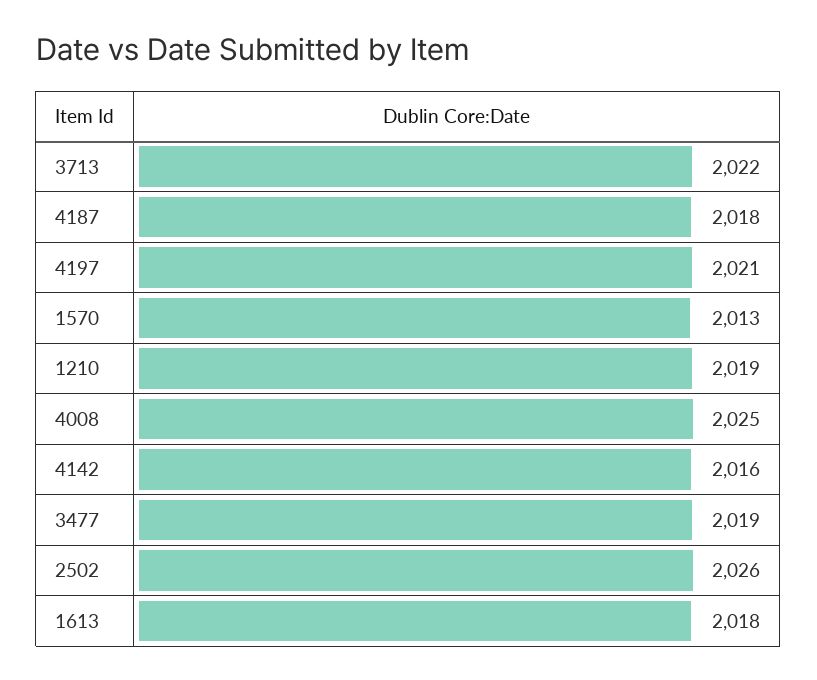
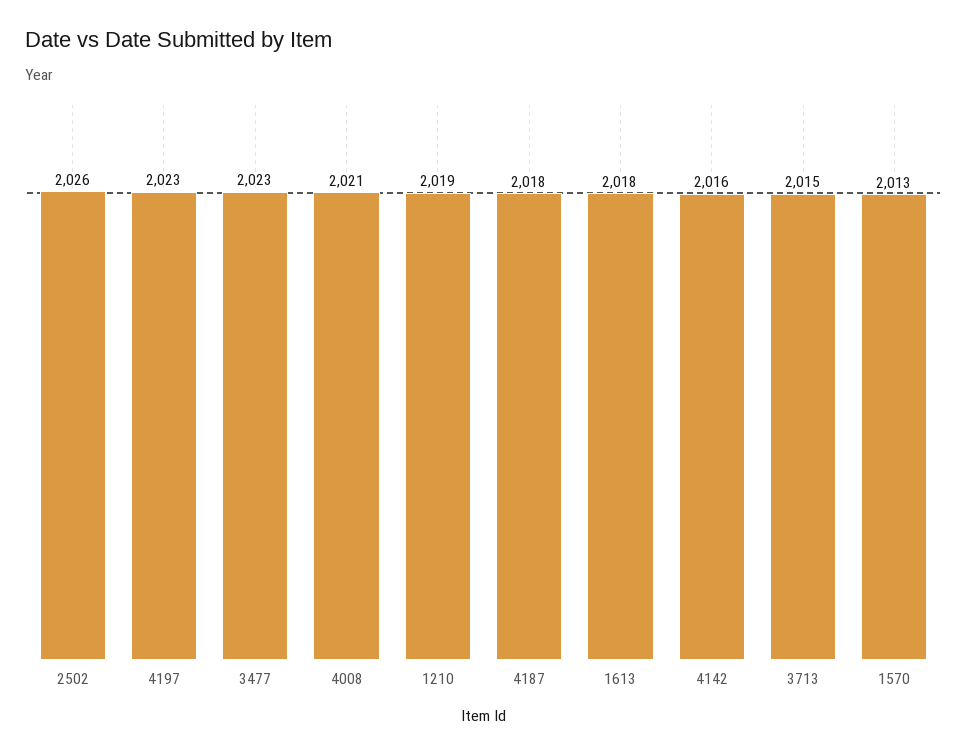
3713: 2022 -> 2015
4197: 2021 -> 2023
4008: 2025 -> 2021
3477: 2019 -> 2023

